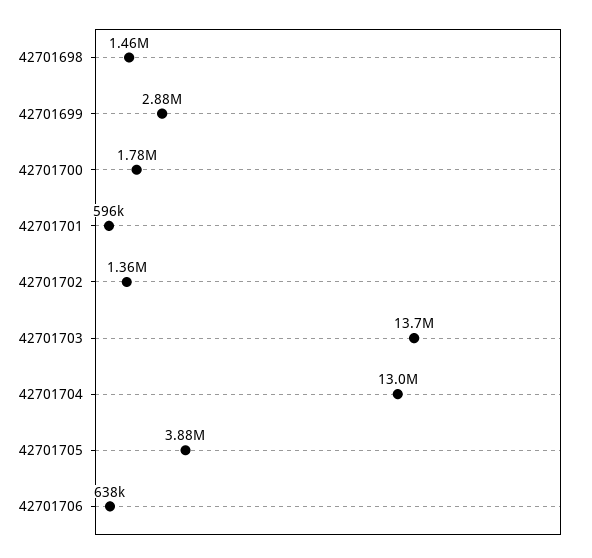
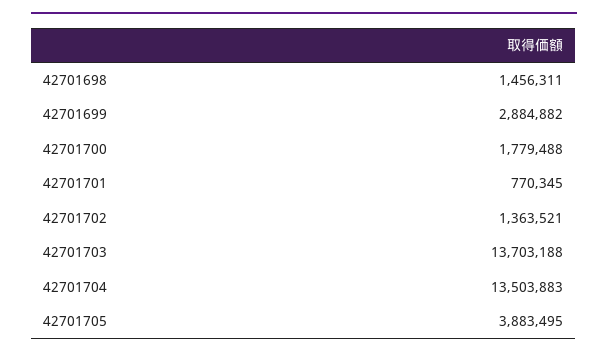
42701701: 596000 -> 770345
42701704: 13000000 -> 13503883
42701706: 638000 -> none

